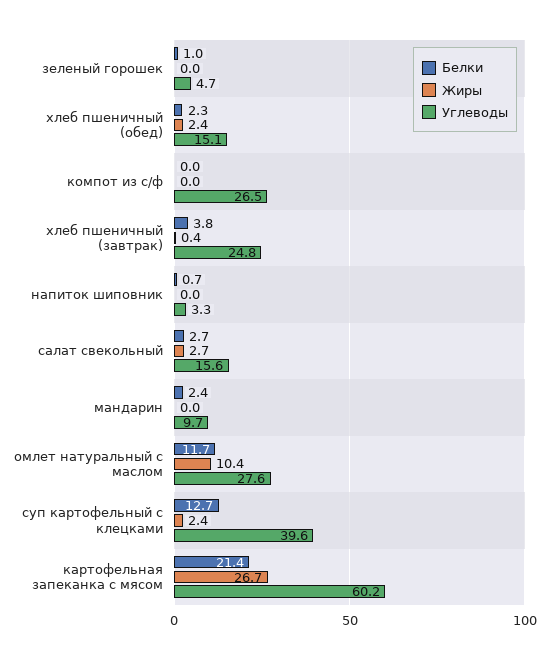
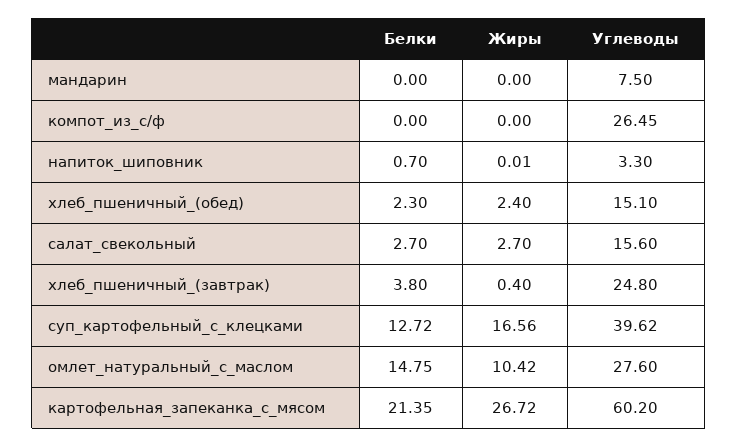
Белки, зеленый горошек: 1 -> none
Жиры, зеленый горошек: 0 -> none
Углеводы, зеленый горошек: 4.7 -> none
Белки, мандарин: 2.4 -> 0
Углеводы, мандарин: 9.7 -> 7.5
Белки, омлет натуральный с маслом: 11.7 -> 14.75
Жиры, суп картофельный с клецками: 2.4 -> 16.56

